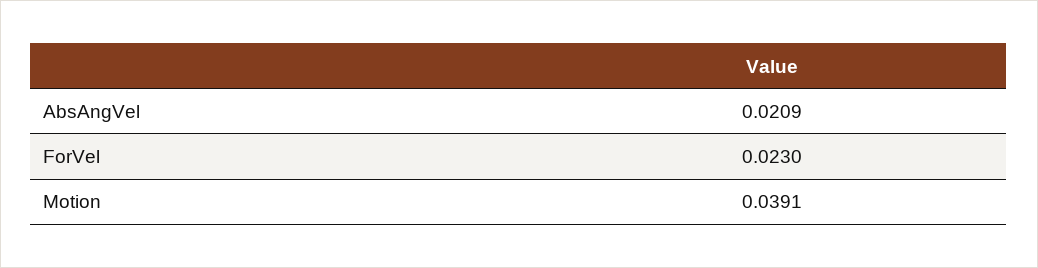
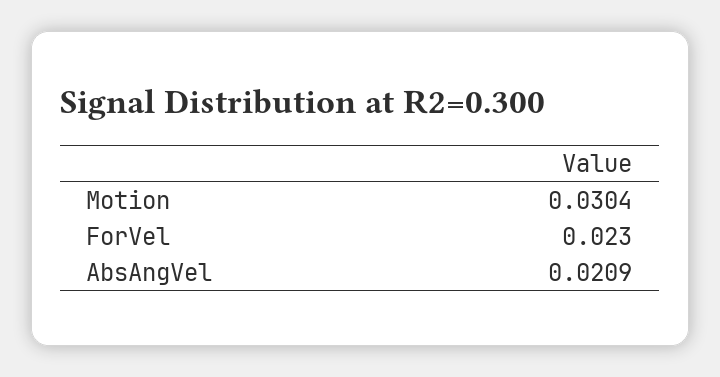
Motion: 0.0391 -> 0.0304

